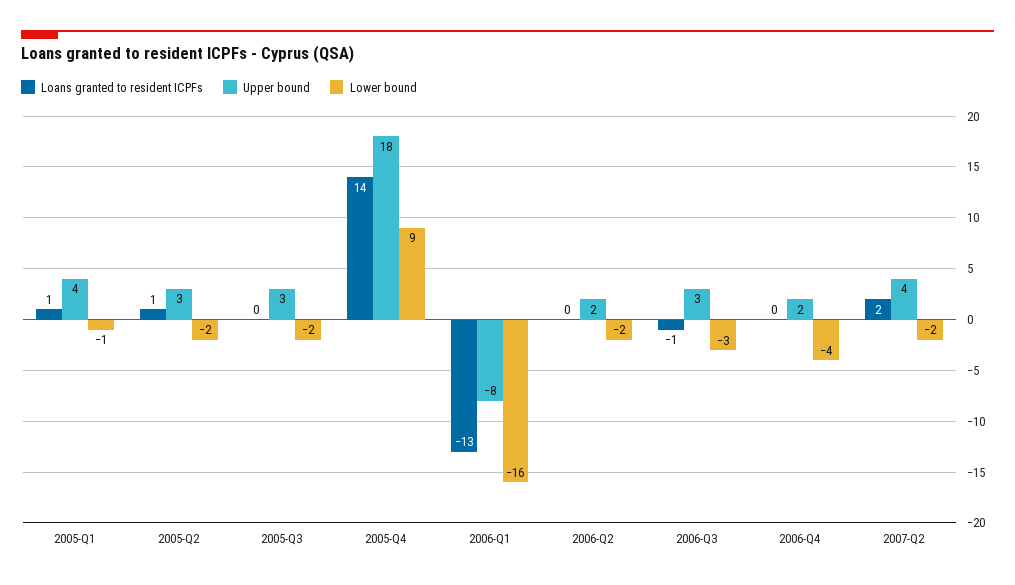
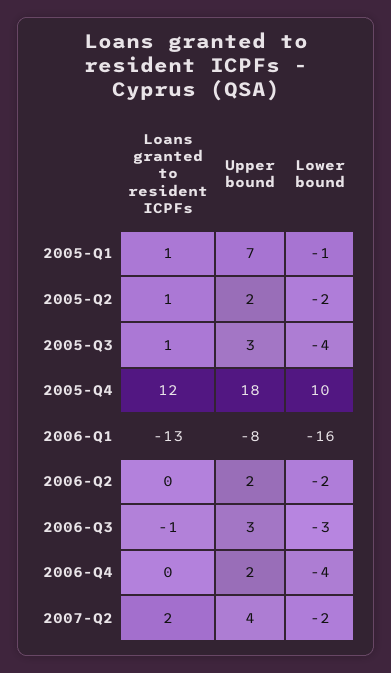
Upper bound, 2005-Q1: 4 -> 7
Upper bound, 2005-Q2: 3 -> 2
Loans granted to resident ICPFs, 2005-Q3: 0 -> 1
Lower bound, 2005-Q3: -2 -> -4
Loans granted to resident ICPFs, 2005-Q4: 14 -> 12
Lower bound, 2005-Q4: 9 -> 10

